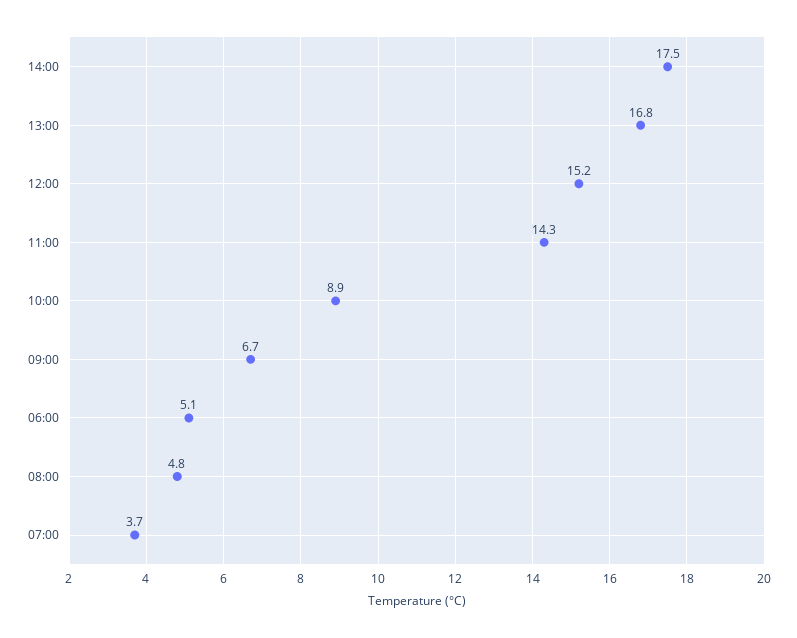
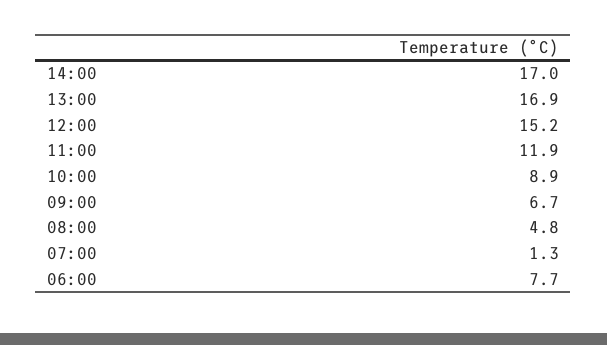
14:00: 17.5 -> 17
13:00: 16.8 -> 16.9
11:00: 14.3 -> 11.9
06:00: 5.1 -> 7.7
07:00: 3.7 -> 1.3

